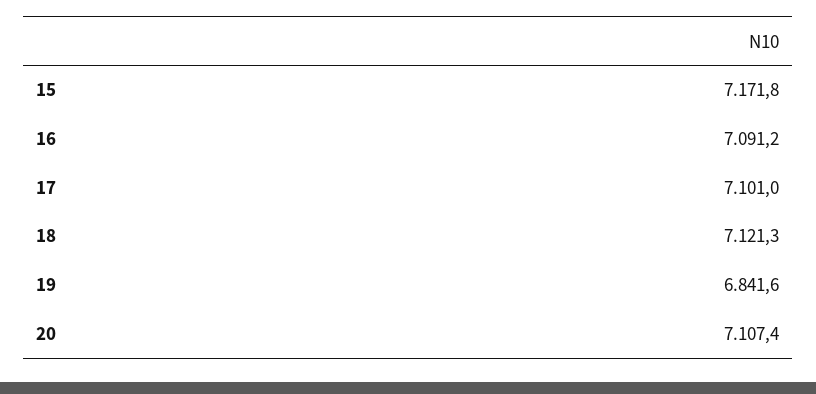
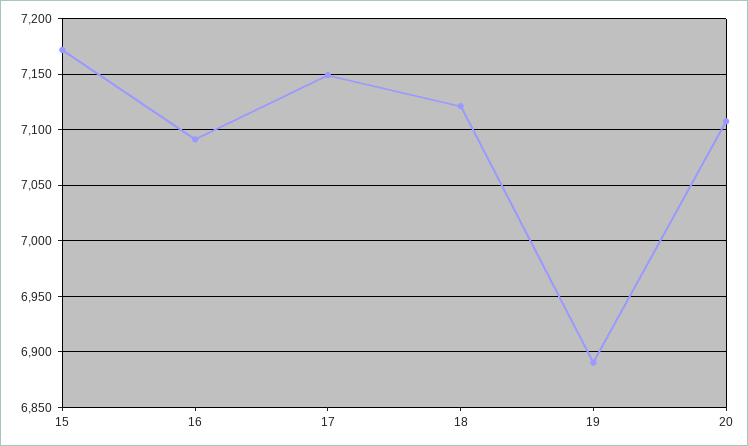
17: 7101 -> 7150
19: 6841.6 -> 6890

